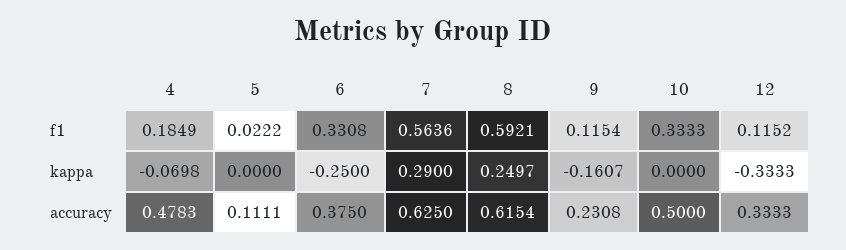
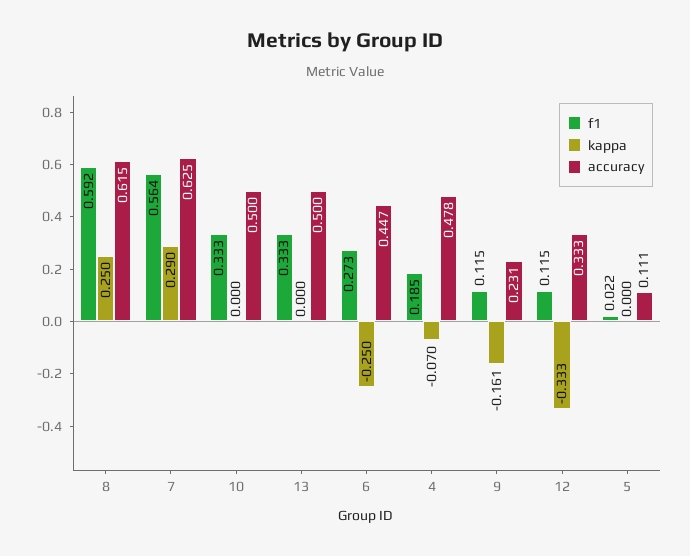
f1, 6: 0.3308 -> 0.273
accuracy, 6: 0.375 -> 0.447
f1, 13: none -> 0.333
kappa, 13: none -> 0
accuracy, 13: none -> 0.5

